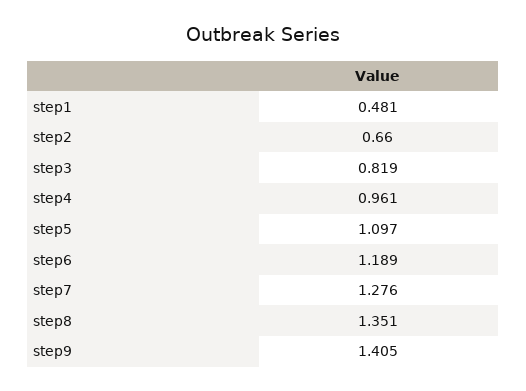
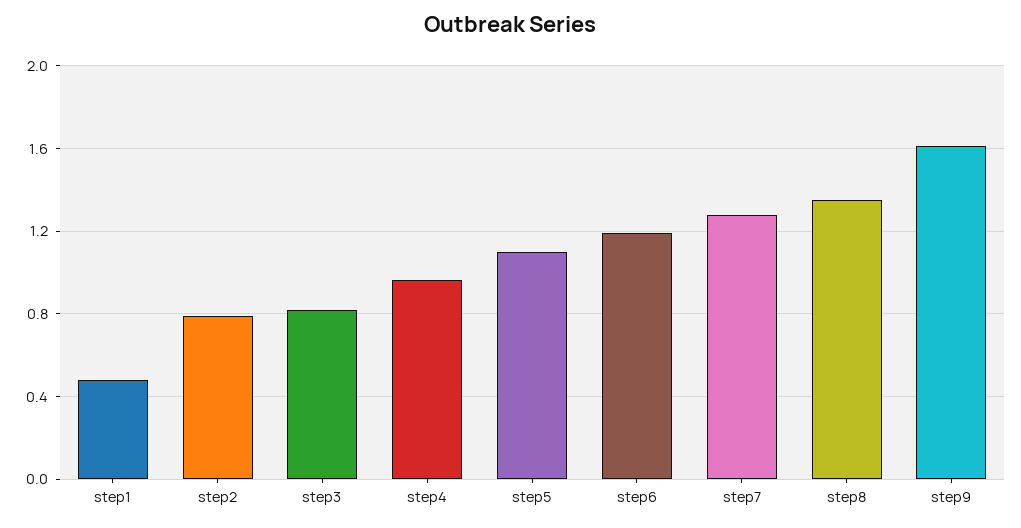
step2: 0.66 -> 0.8
step9: 1.405 -> 1.6

